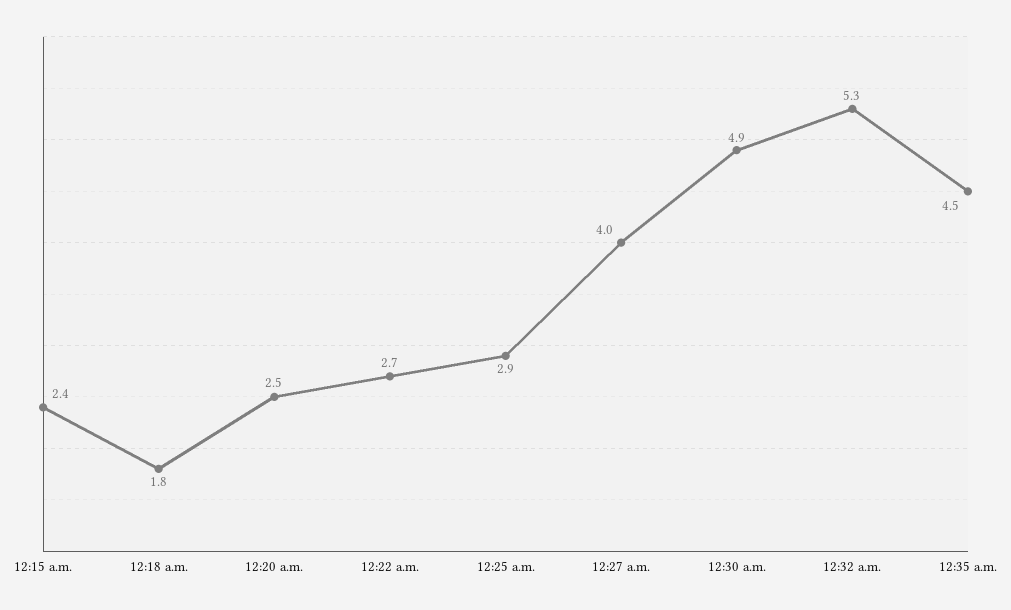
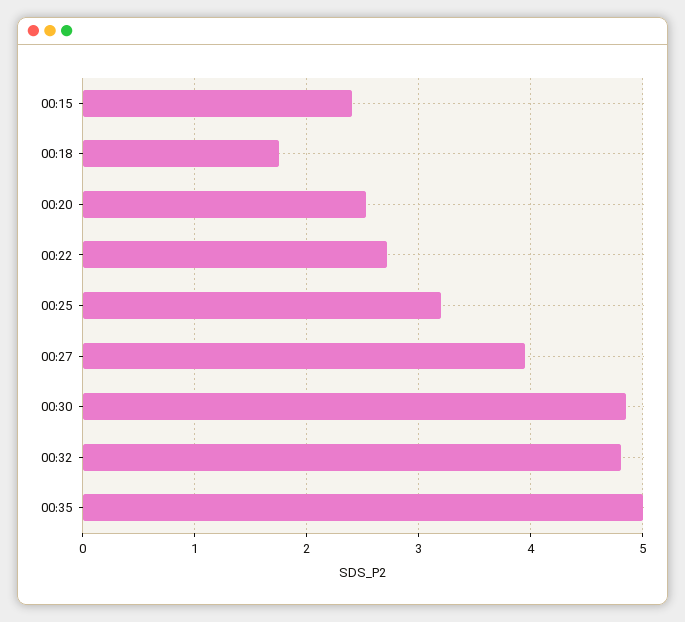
12:25 a.m.: 2.9 -> 3.2
12:32 a.m.: 5.3 -> 4.8
12:35 a.m.: 4.5 -> 5

